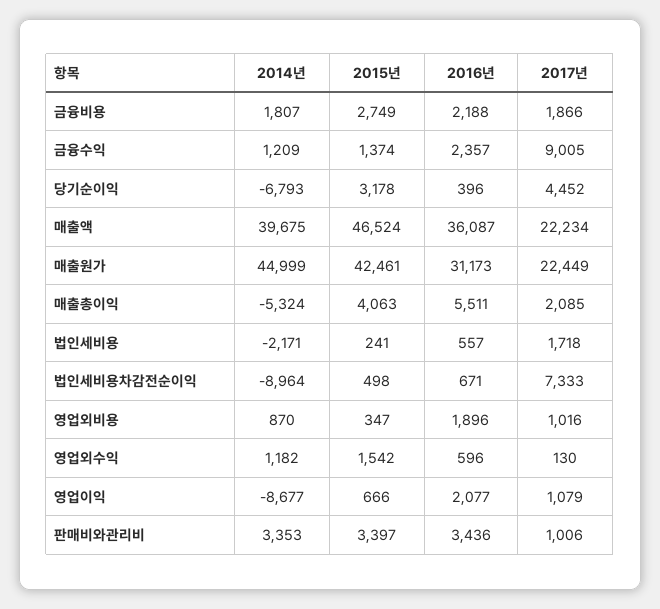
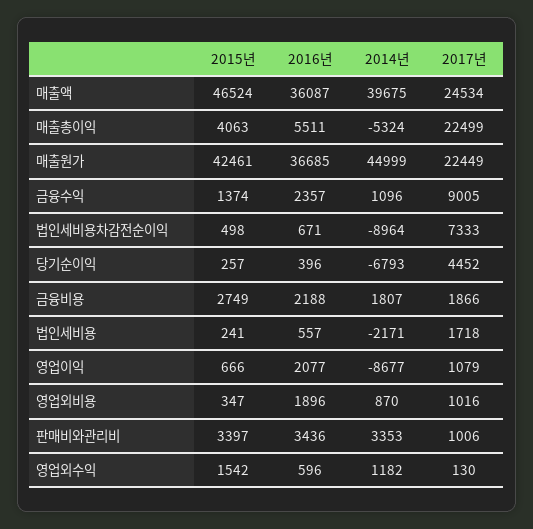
2014년, 금융수익: 1209 -> 1096
2015년, 당기순이익: 3178 -> 257
2017년, 매출액: 22234 -> 24534
2016년, 매출원가: 31173 -> 36685
2017년, 매출총이익: 2085 -> 22499

